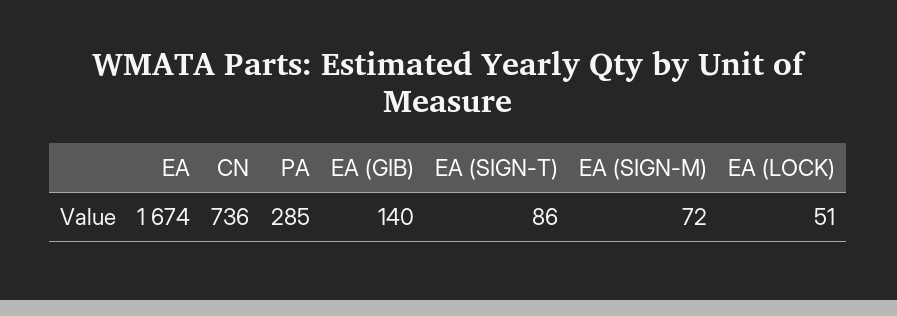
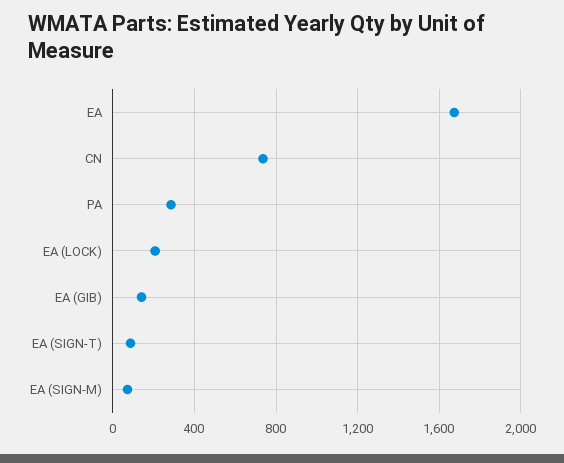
EA (LOCK): 51 -> 200

